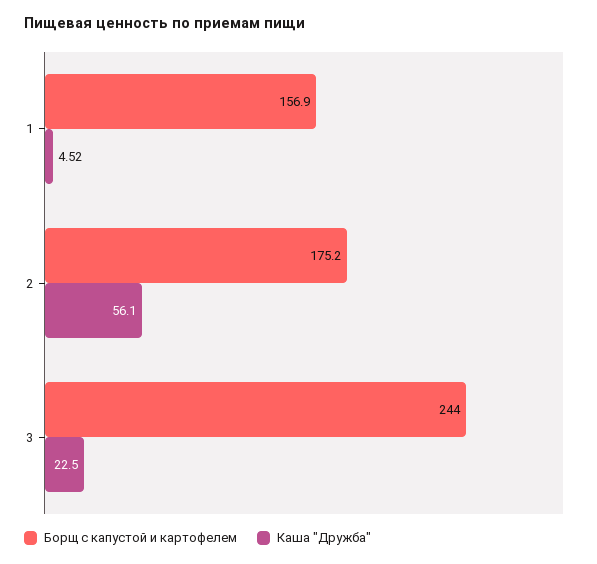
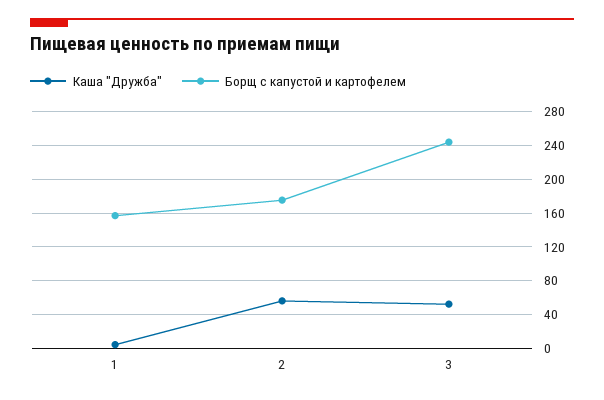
Каша "Дружба", 3: 22.5 -> 50

